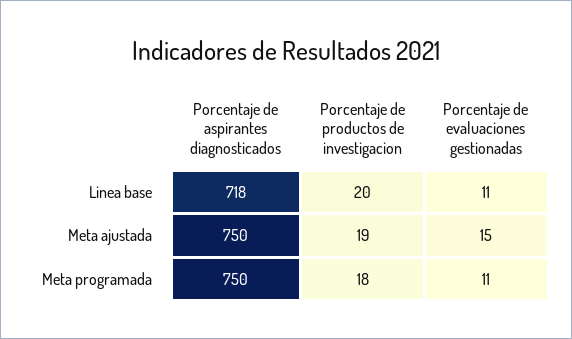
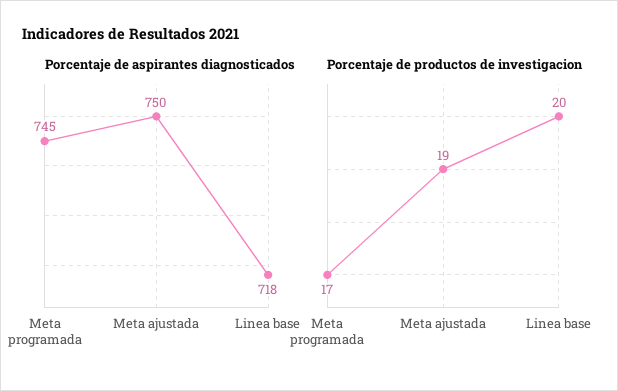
Porcentaje de evaluaciones gestionadas, Linea base: 11 -> none
Porcentaje de evaluaciones gestionadas, Meta ajustada: 15 -> none
Porcentaje de aspirantes diagnosticados, Meta programada: 750 -> 745
Porcentaje de productos de investigacion, Meta programada: 18 -> 17
Porcentaje de evaluaciones gestionadas, Meta programada: 11 -> none

